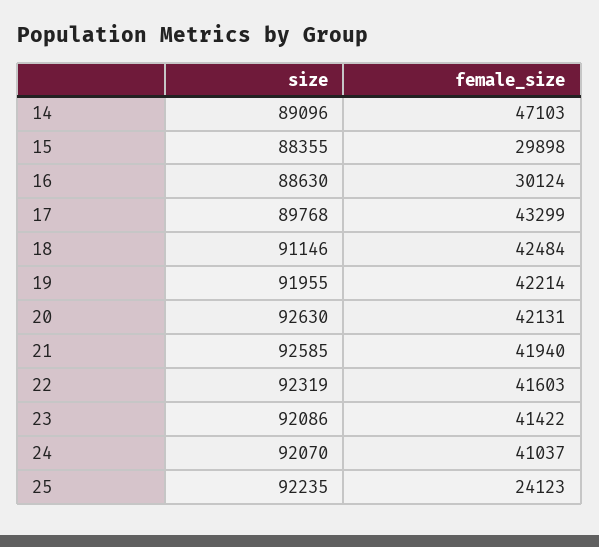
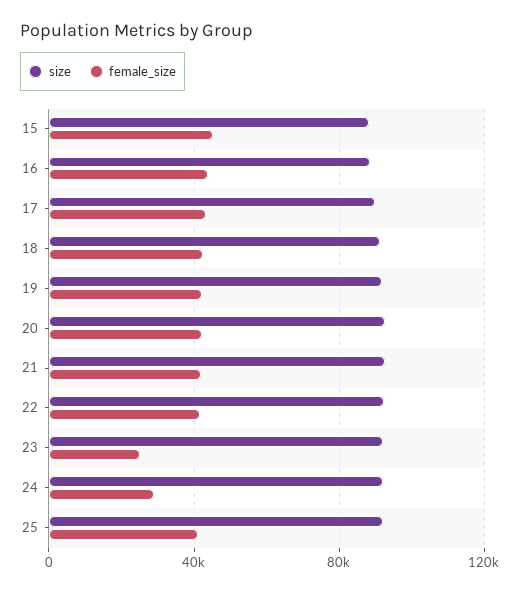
size, 14: 89096 -> none
female_size, 14: 47103 -> none
female_size, 15: 29898 -> 45000
female_size, 16: 30124 -> 45000
female_size, 23: 41422 -> 25000
female_size, 24: 41037 -> 30000
female_size, 25: 24123 -> 40000

